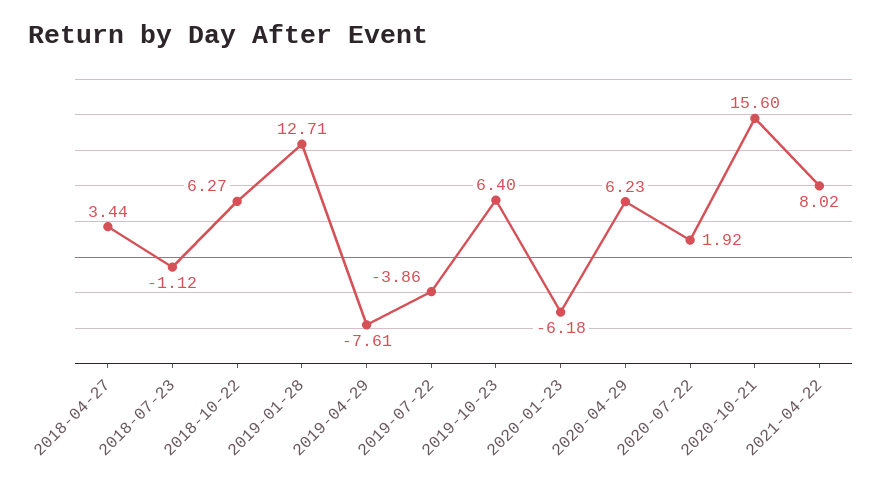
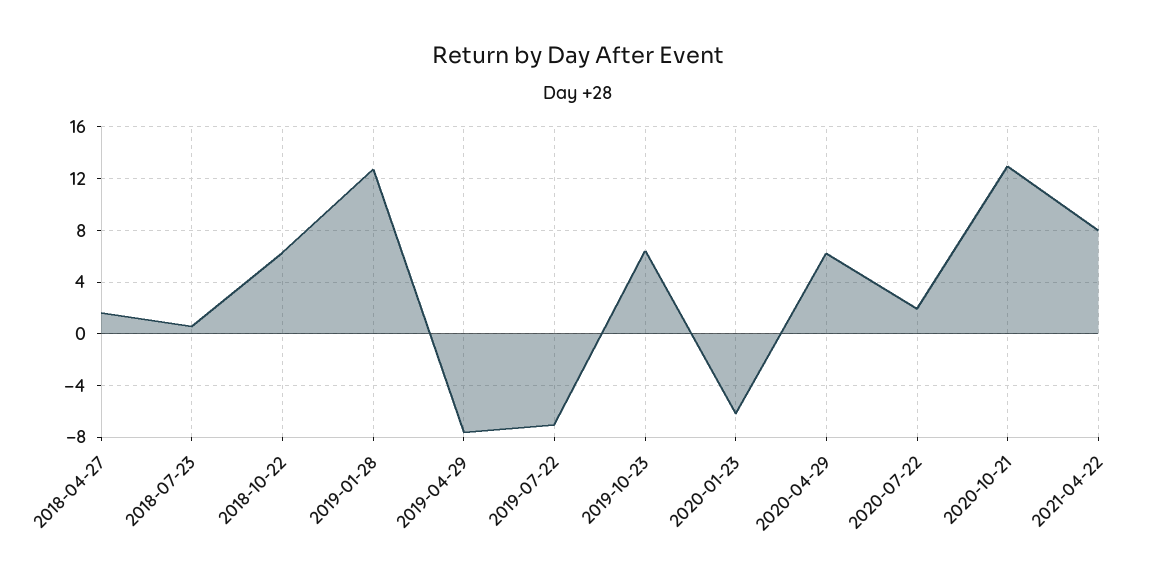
2018-04-27: 3.44 -> 1.5
2018-07-23: -1.12 -> 0.5
2019-07-22: -3.86 -> -7
2020-10-21: 15.6 -> 13

